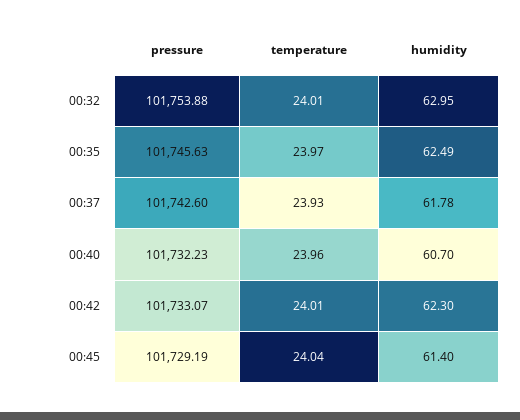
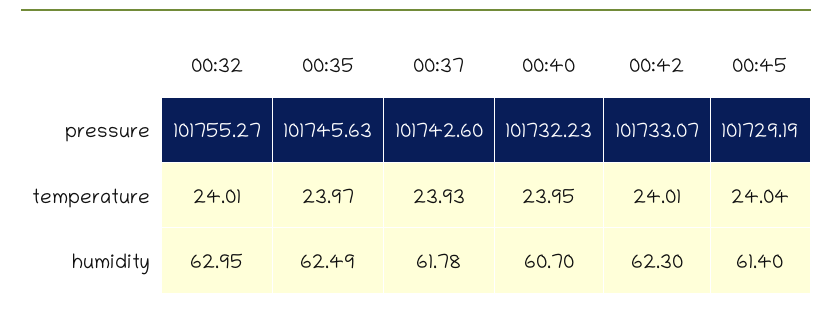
pressure, 00:32: 101753.88 -> 101755.27
temperature, 00:40: 23.96 -> 23.95

